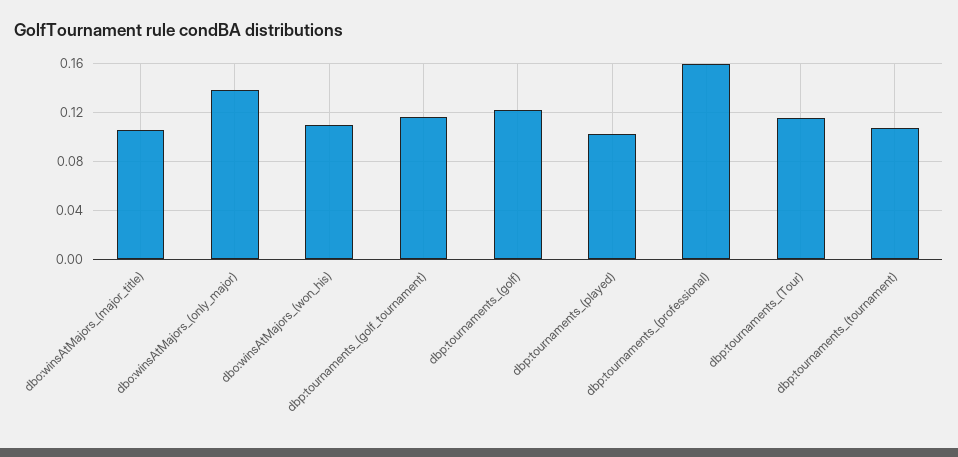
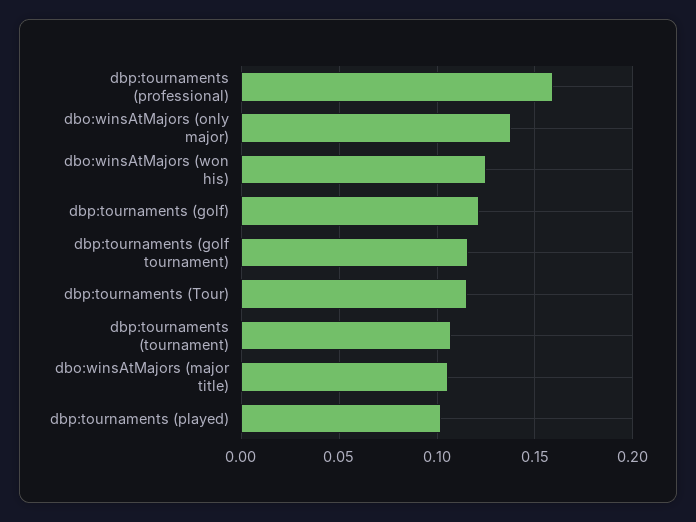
dbo:winsAtMajors_(won_his): 0.11 -> 0.125

